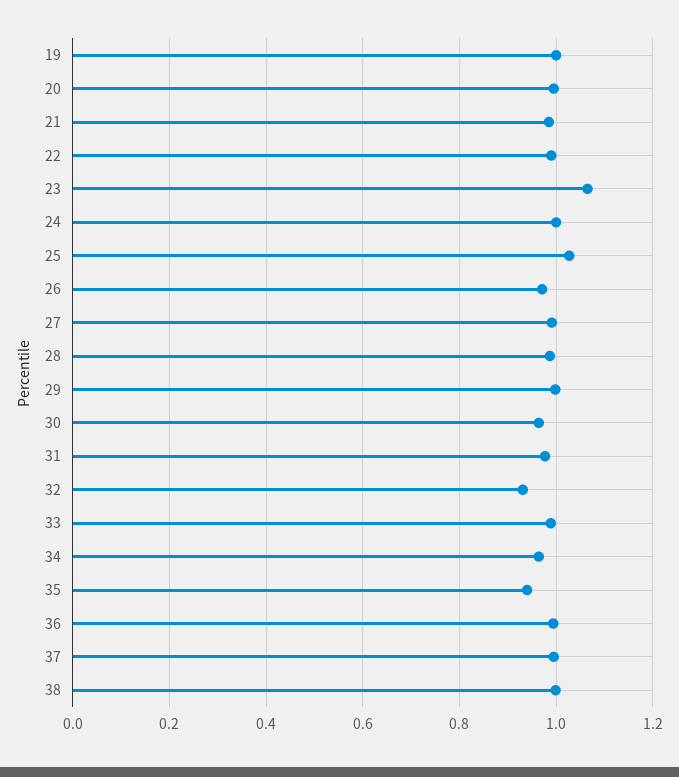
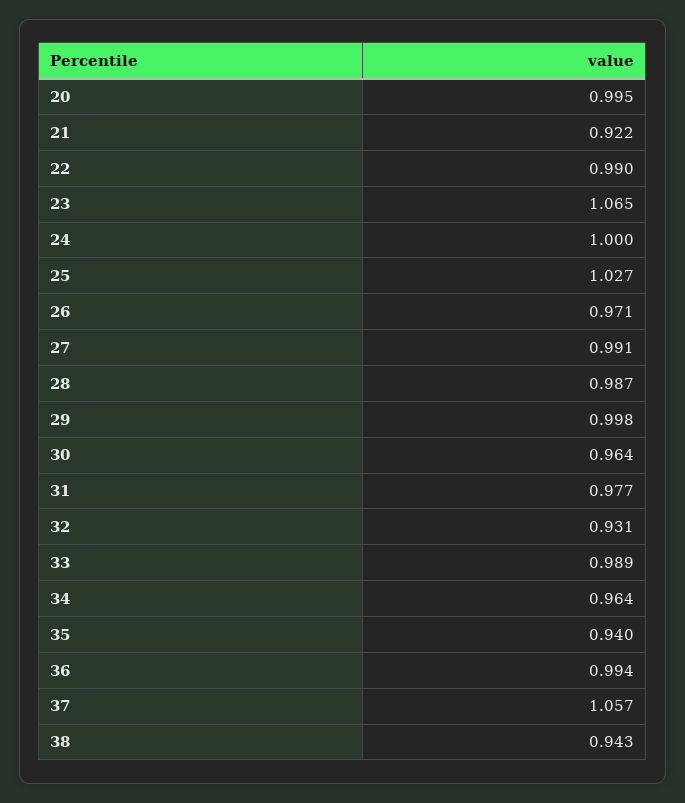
19: 1 -> none
21: 0.98 -> 0.922
37: 1 -> 1.057
38: 1 -> 0.943

